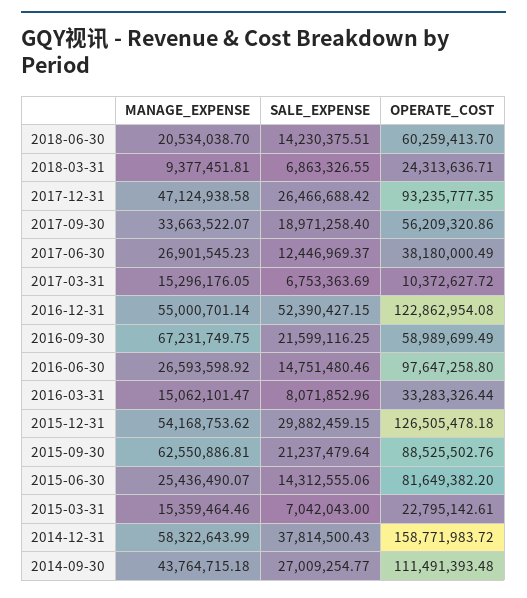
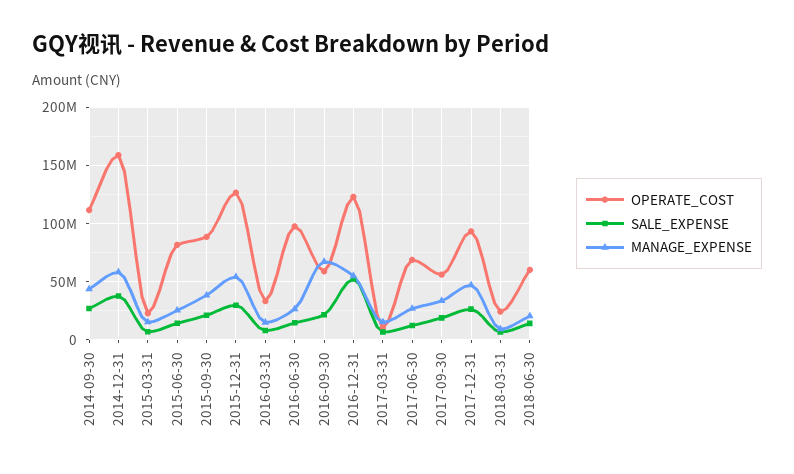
OPERATE_COST, 2017-06-30: 38180000.49 -> 70000000
MANAGE_EXPENSE, 2015-09-30: 62550886.81 -> 40000000

